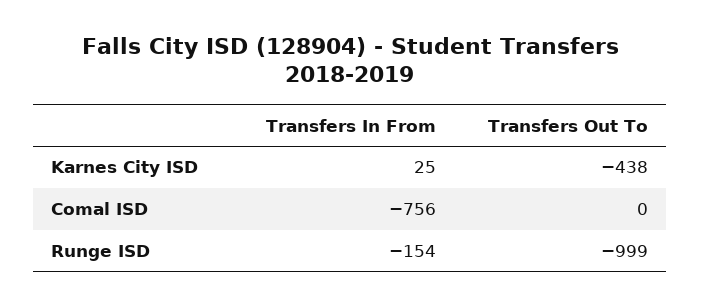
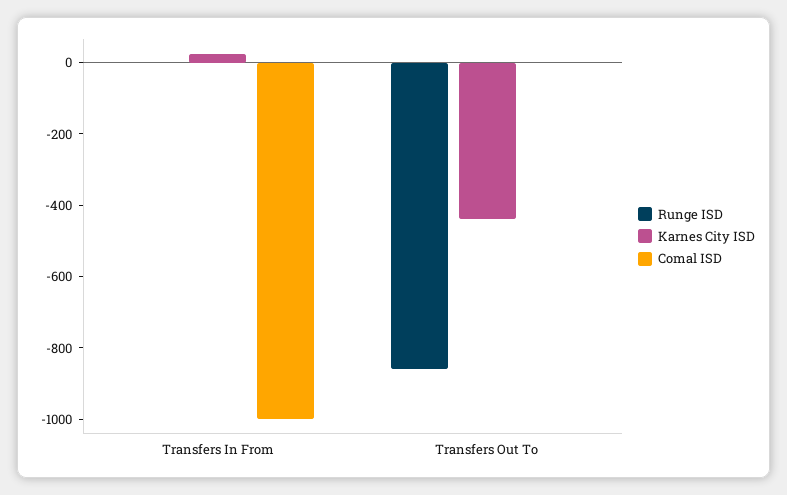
Comal ISD, Transfers In From: -756 -> -1000
Runge ISD, Transfers In From: -154 -> 0
Runge ISD, Transfers Out To: -999 -> -850

